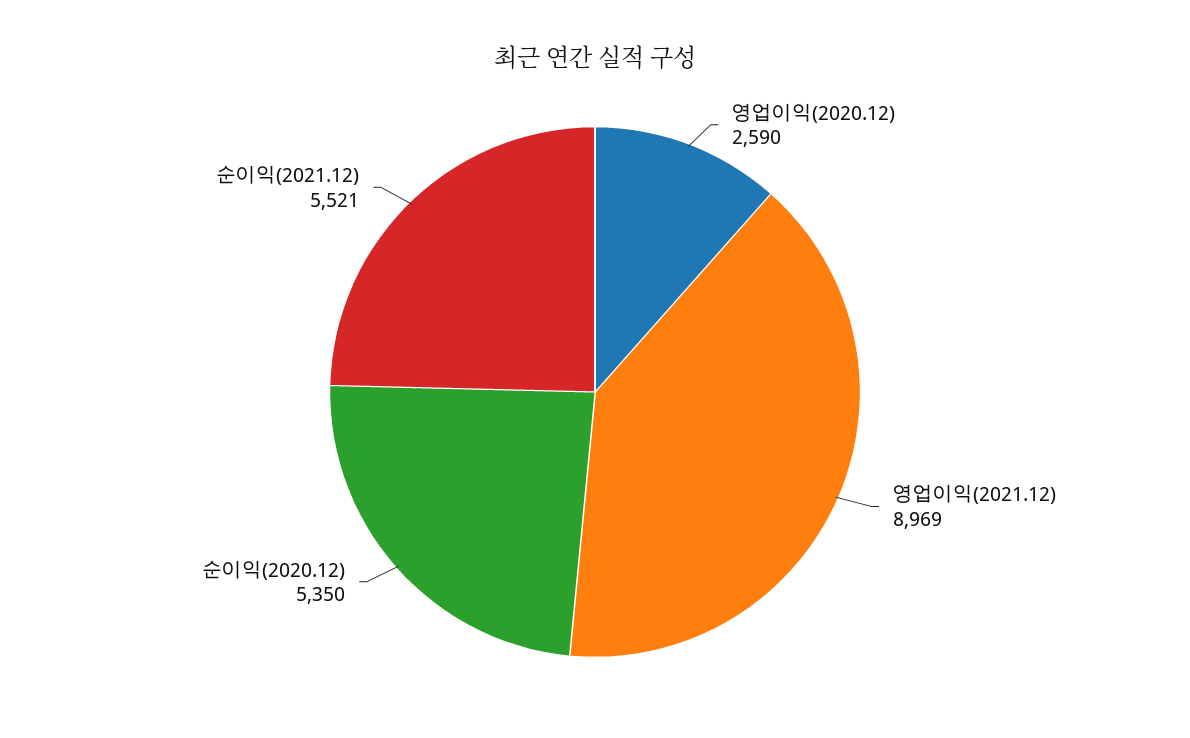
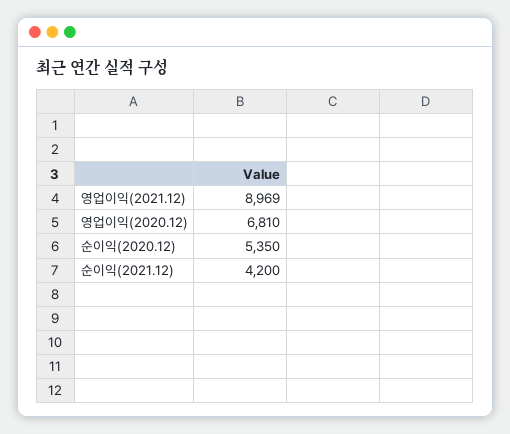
영업이익(2020.12): 2590 -> 6810
순이익(2021.12): 5521 -> 4200

